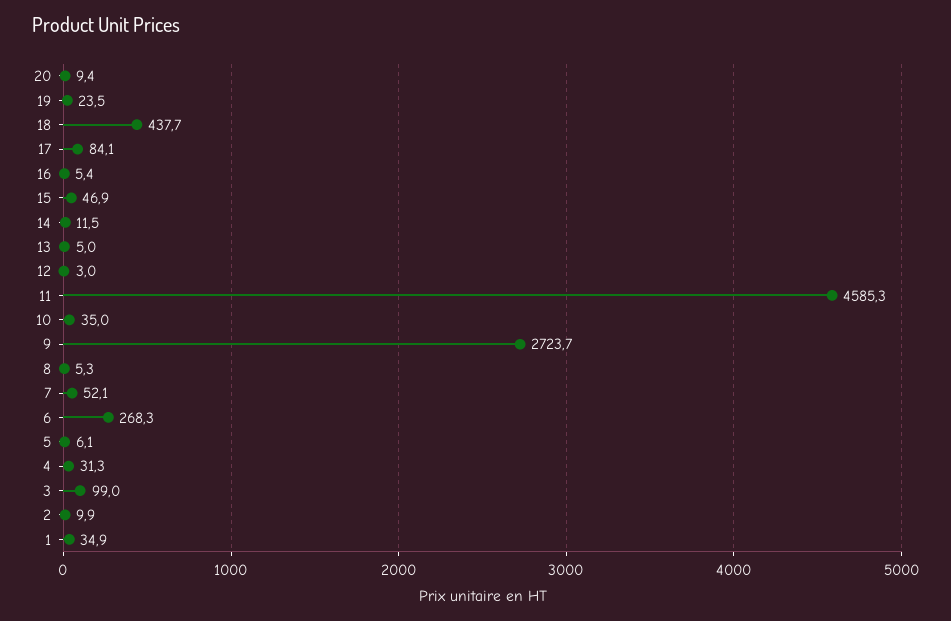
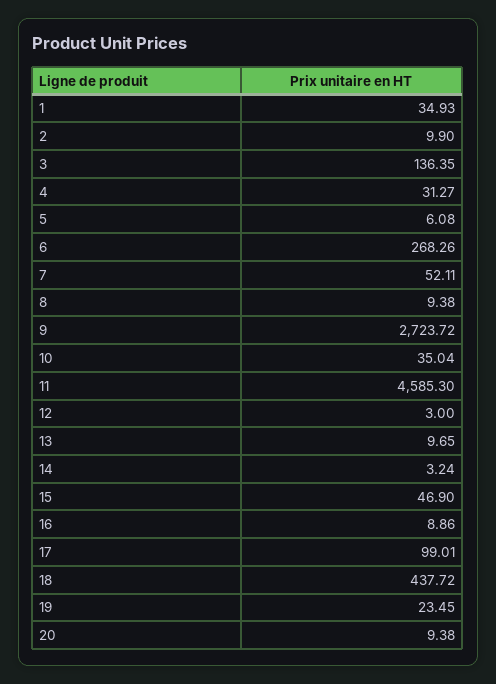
17: 84.1 -> 99.01
16: 5.4 -> 8.86
14: 11.5 -> 3.24
13: 5 -> 9.65
8: 5.3 -> 9.38
3: 99 -> 136.35

